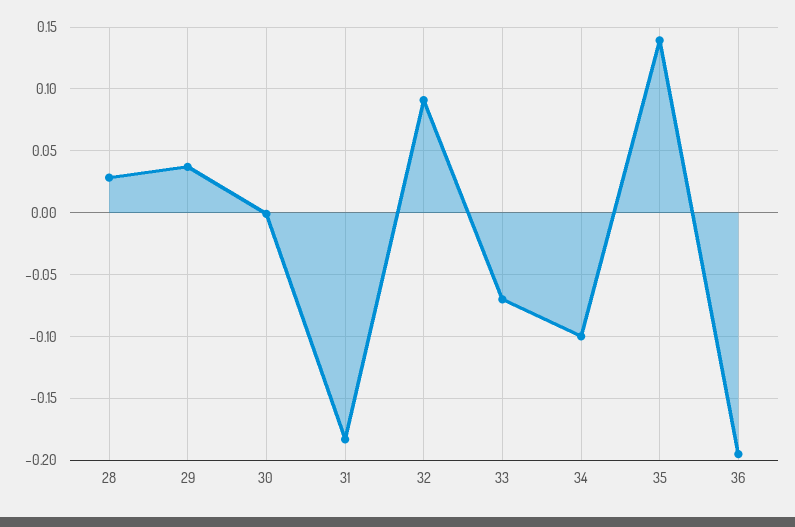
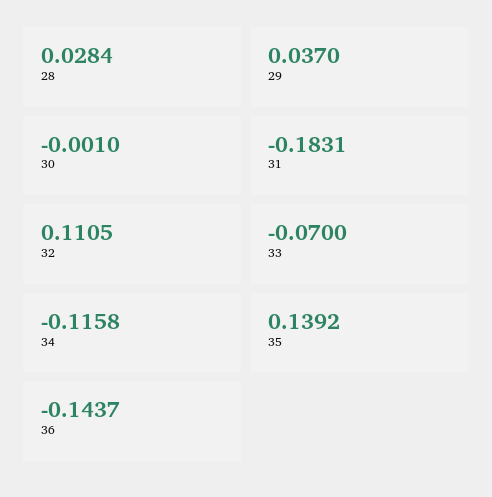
32: 0.09 -> 0.1105
34: -0.1 -> -0.1158
36: -0.195 -> -0.1437

